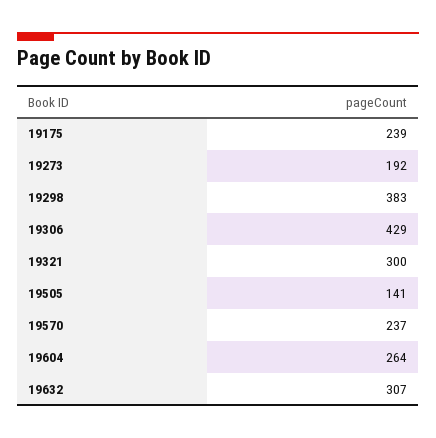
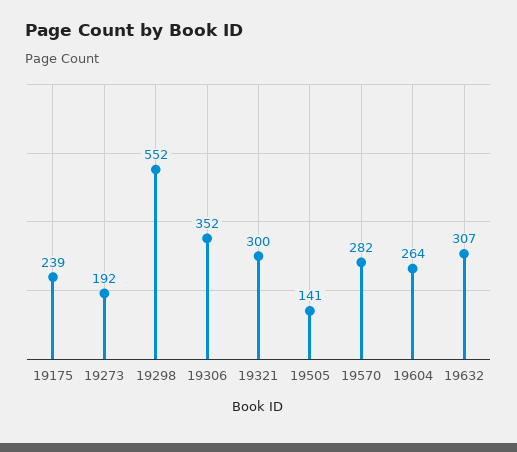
19298: 383 -> 552
19306: 429 -> 352
19570: 237 -> 282

